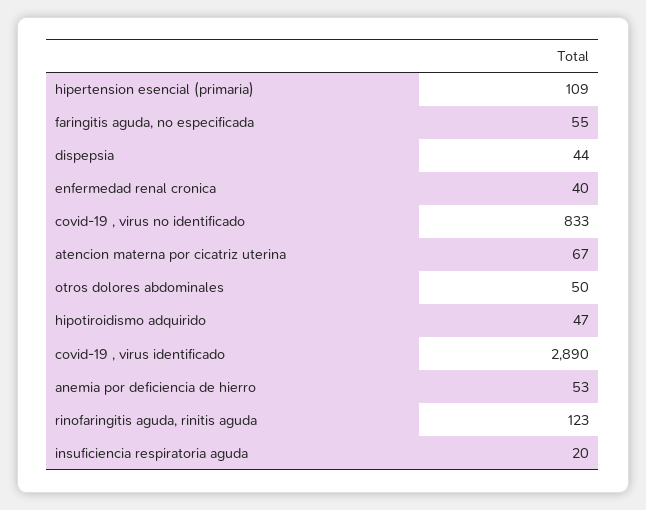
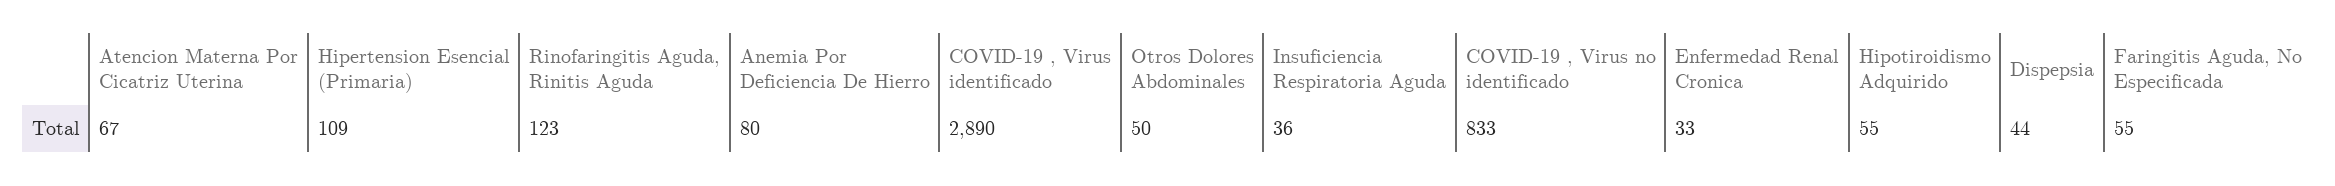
enfermedad renal cronica: 40 -> 33
hipotiroidismo adquirido: 47 -> 55
anemia por deficiencia de hierro: 53 -> 80
insuficiencia respiratoria aguda: 20 -> 36

